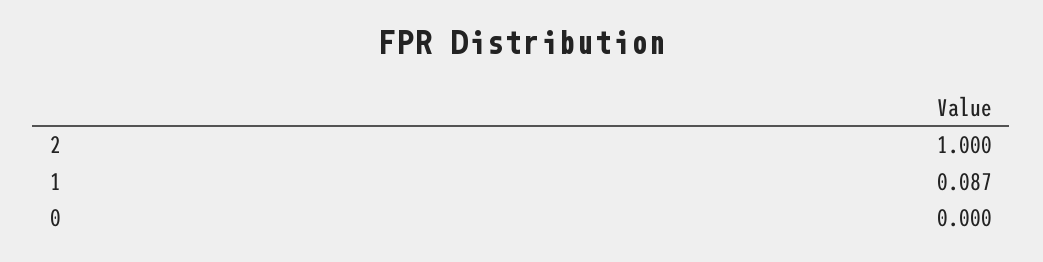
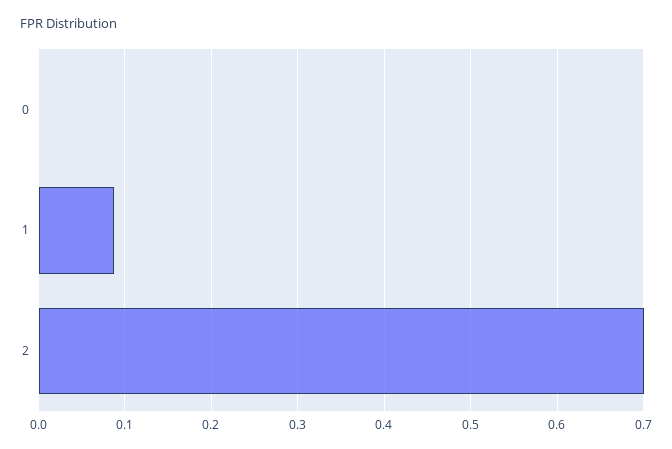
2: 1 -> 0.7

